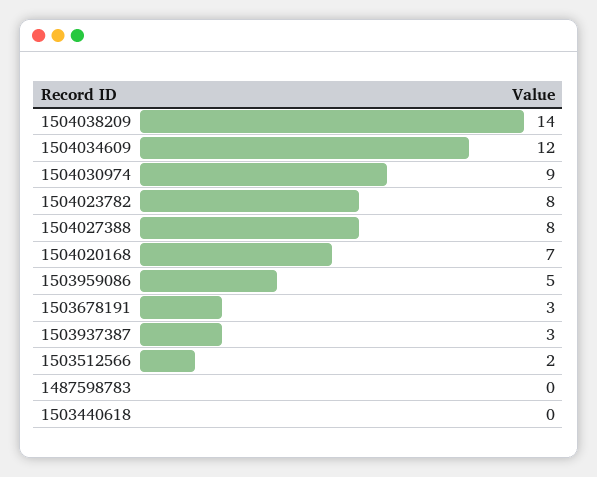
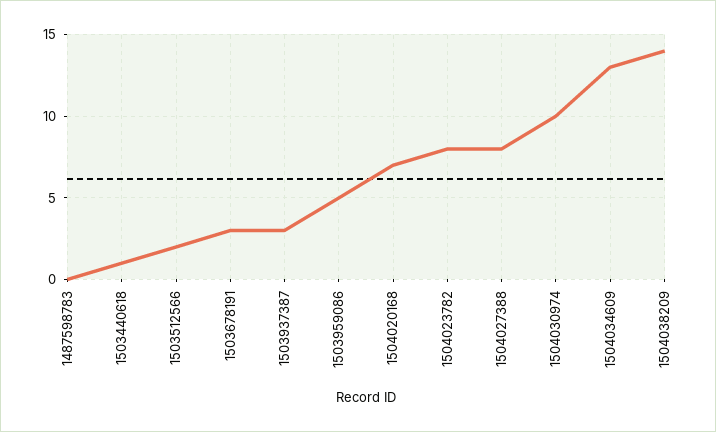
1504034609: 12 -> 13
1504030974: 9 -> 10
1503440618: 0 -> 1

